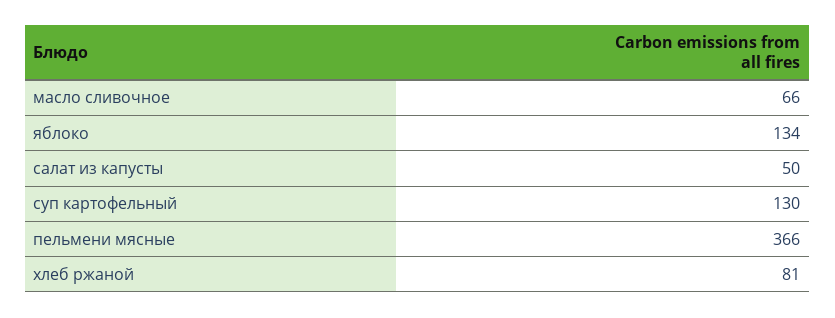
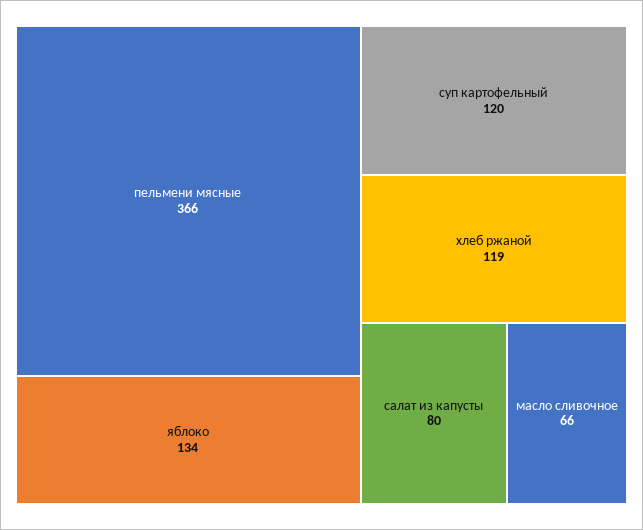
салат из капусты: 50 -> 80
суп картофельный: 130 -> 120
хлеб ржаной: 81 -> 119

